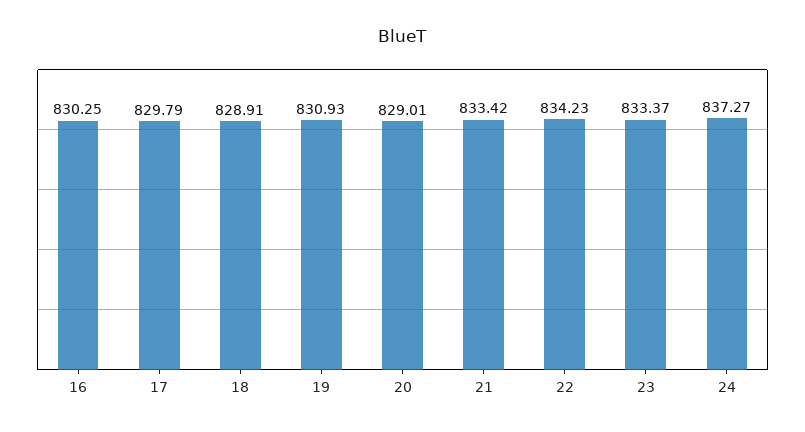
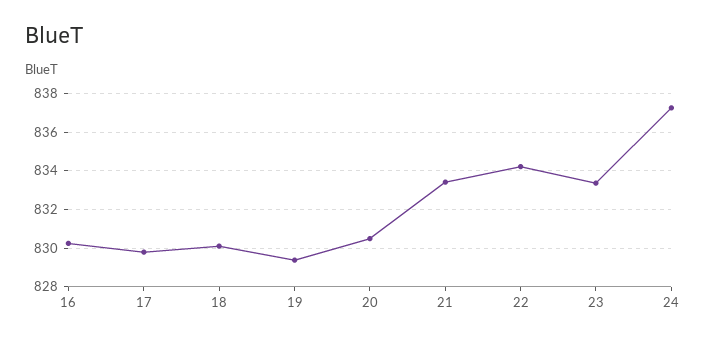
18: 828.91 -> 830
19: 830.93 -> 829.5
20: 829.01 -> 830.5

